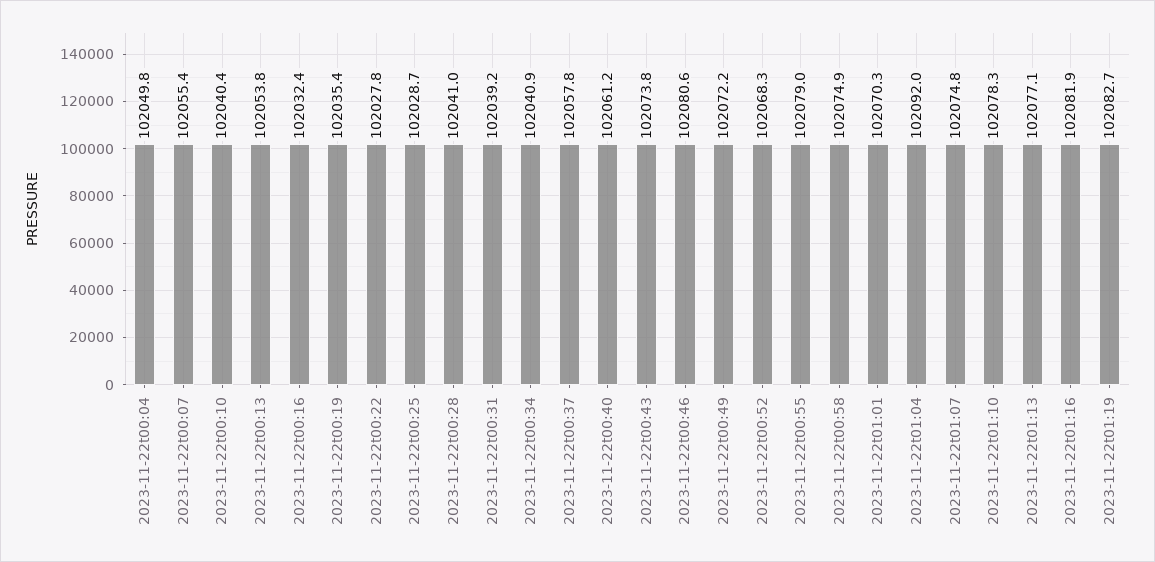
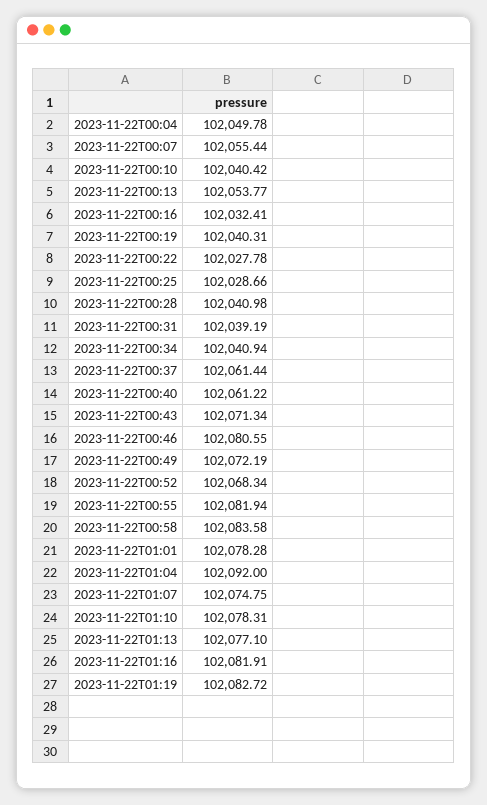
2023-11-22t00:19: 102035.4 -> 102040.31
2023-11-22t00:37: 102057.8 -> 102061.44
2023-11-22t00:43: 102073.8 -> 102071.34
2023-11-22t00:55: 102079 -> 102081.94
2023-11-22t00:58: 102074.9 -> 102083.58
2023-11-22t01:01: 102070.3 -> 102078.28

